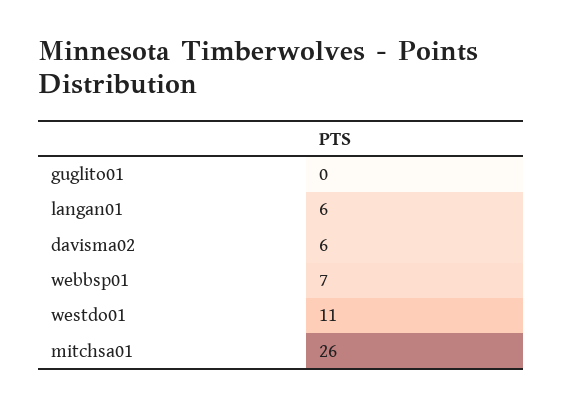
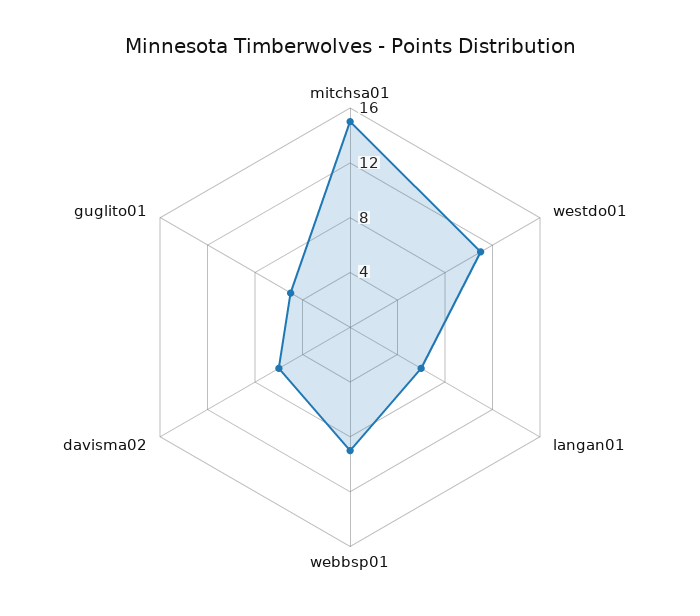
guglito01: 0 -> 5
webbsp01: 7 -> 9
mitchsa01: 26 -> 15

